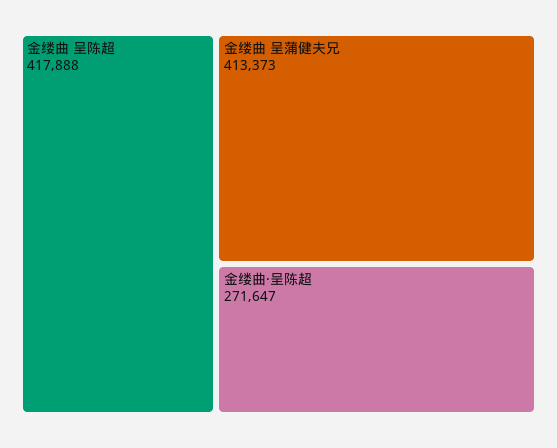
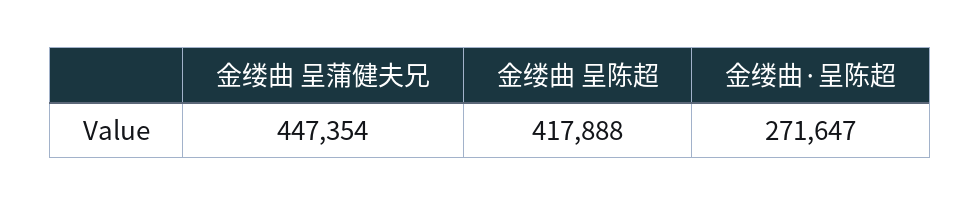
金缕曲 呈蒲健夫兄: 413373 -> 447354

